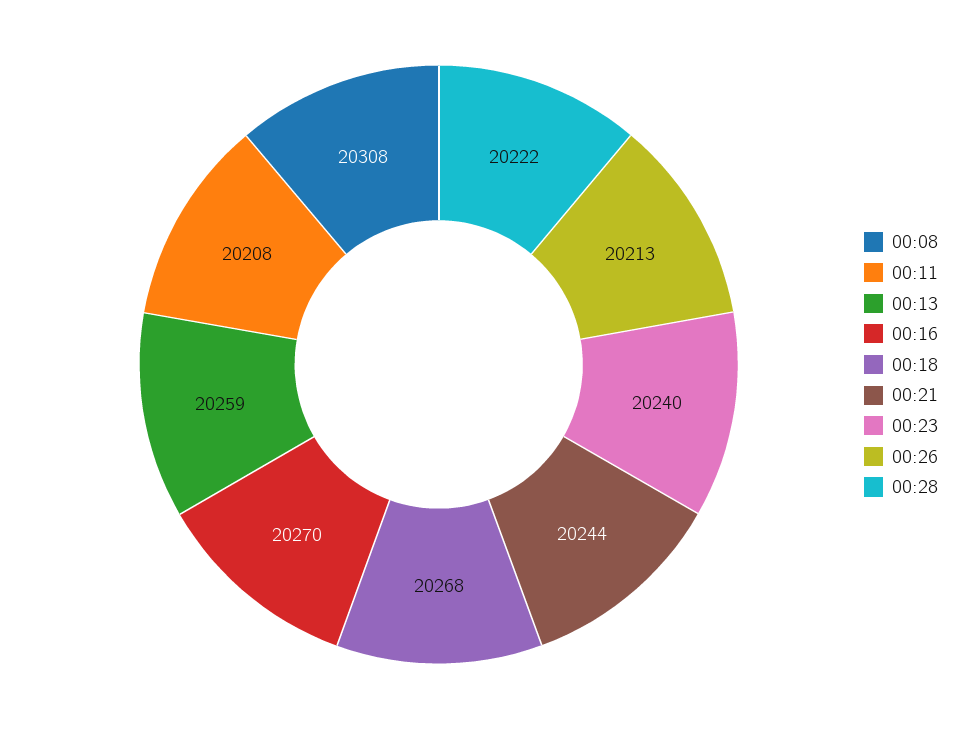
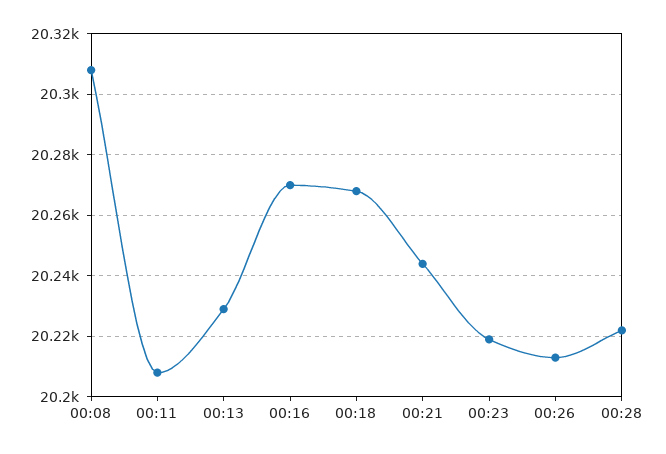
00:13: 20259 -> 20230
00:23: 20240 -> 20220

